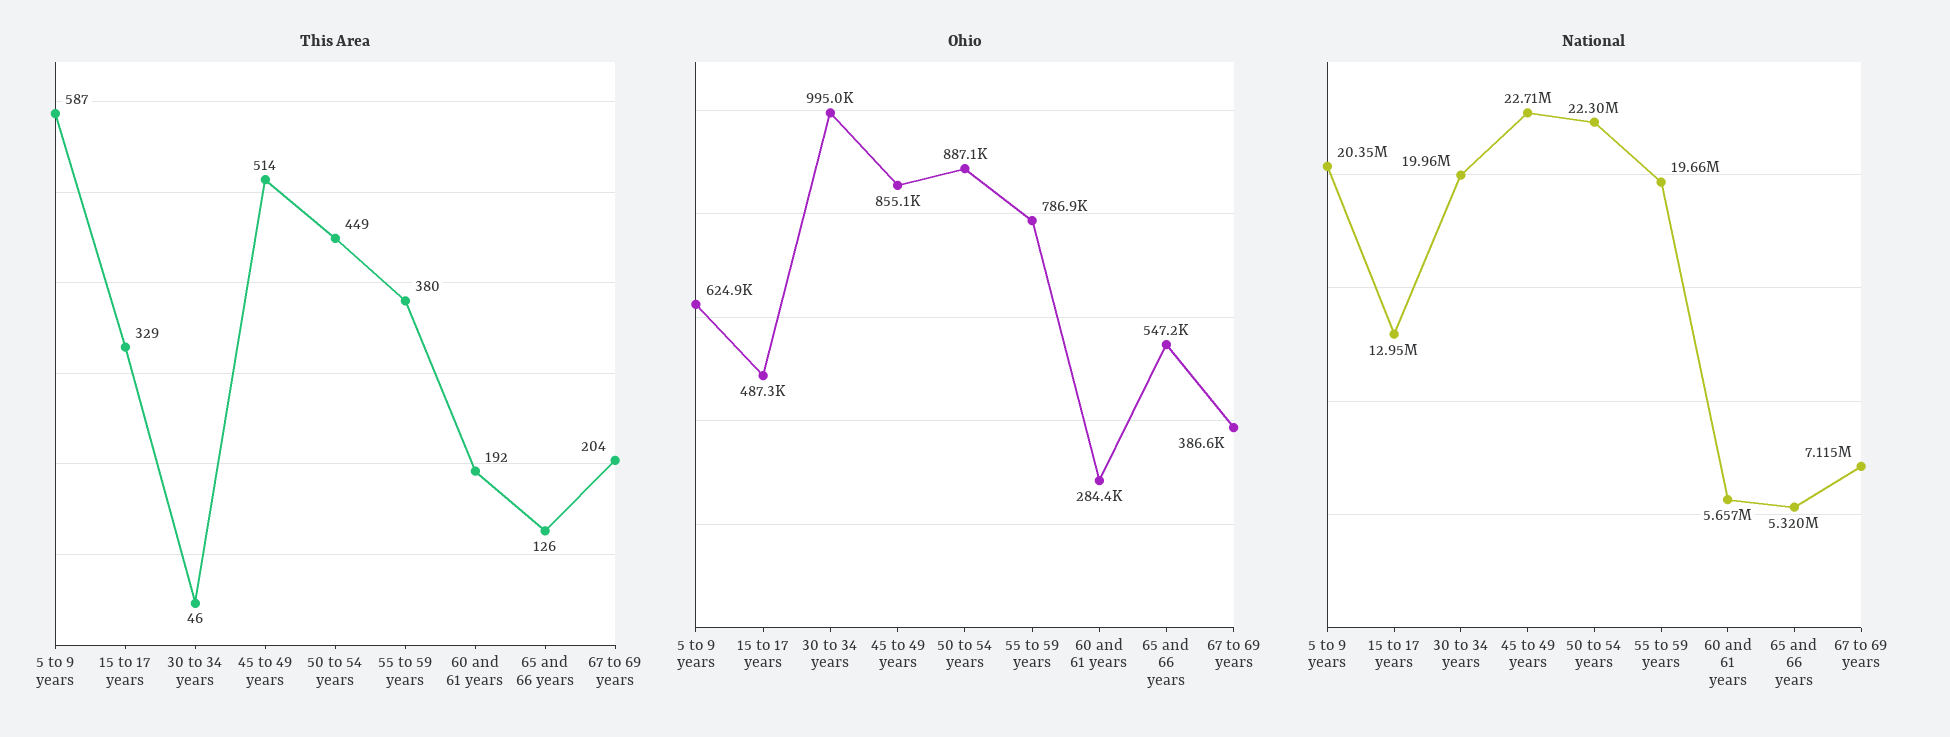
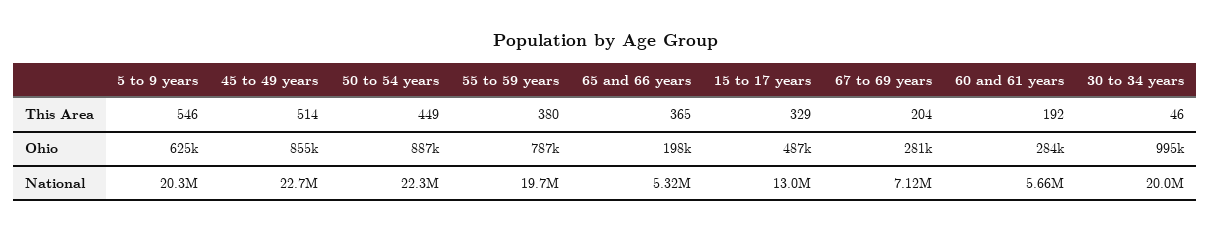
This Area, 5 to 9 years: 587 -> 546
This Area, 65 and 66 years: 126 -> 365
Ohio, 65 and 66 years: 547200 -> 198000
Ohio, 67 to 69 years: 386600 -> 281000

